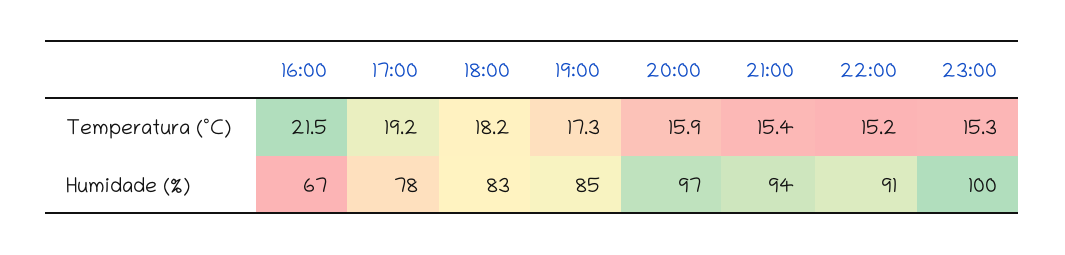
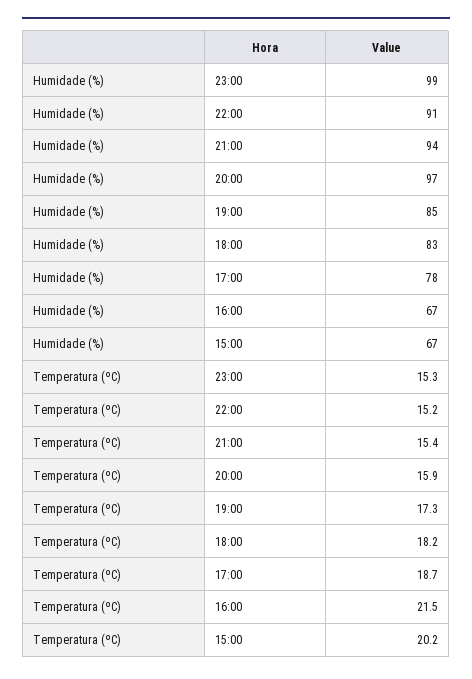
17:00, Temperatura (ºC): 19.2 -> 18.7
23:00, Humidade (%): 100 -> 99
15:00, Humidade (%): none -> 67
15:00, Temperatura (ºC): none -> 20.2

